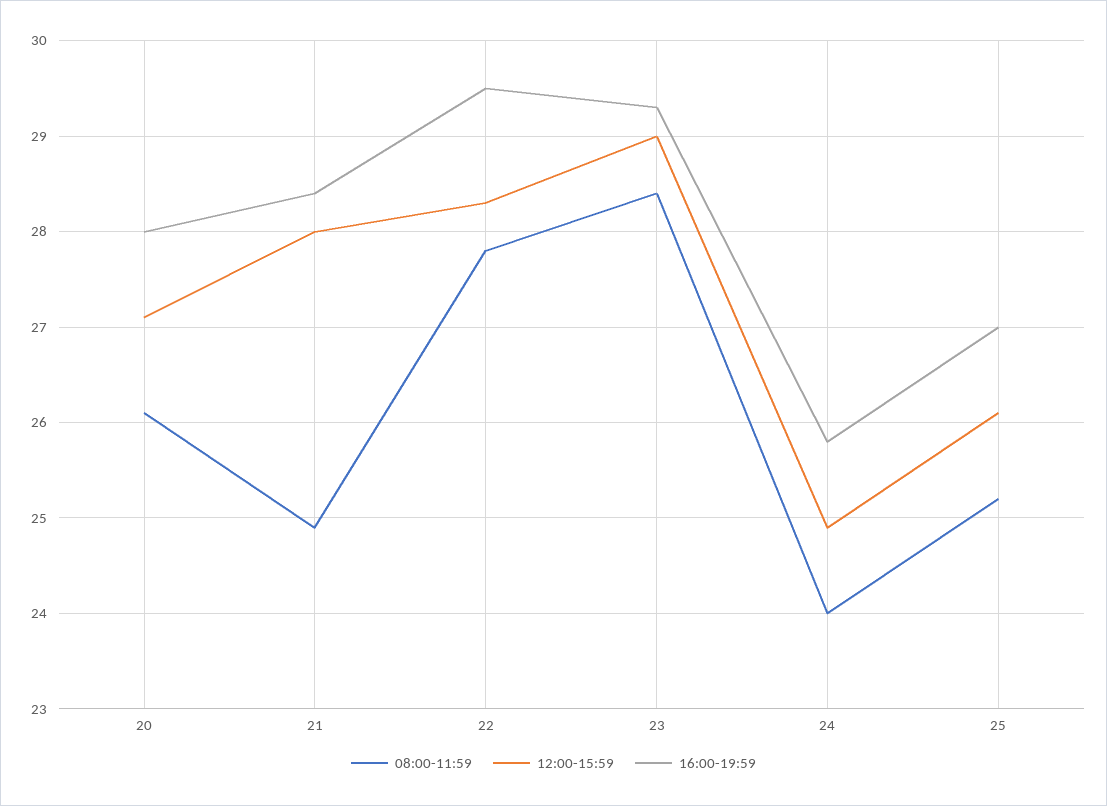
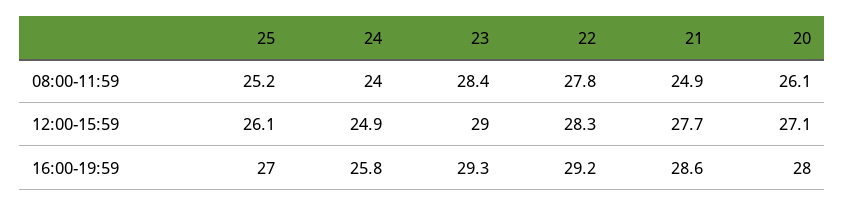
12:00-15:59, 21: 28 -> 27.7
16:00-19:59, 21: 28.4 -> 28.6
16:00-19:59, 22: 29.5 -> 29.2

